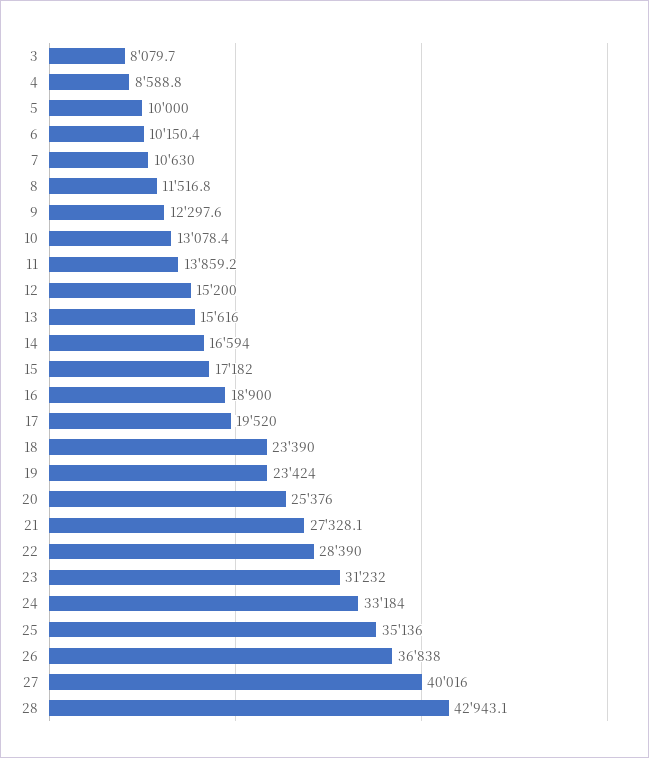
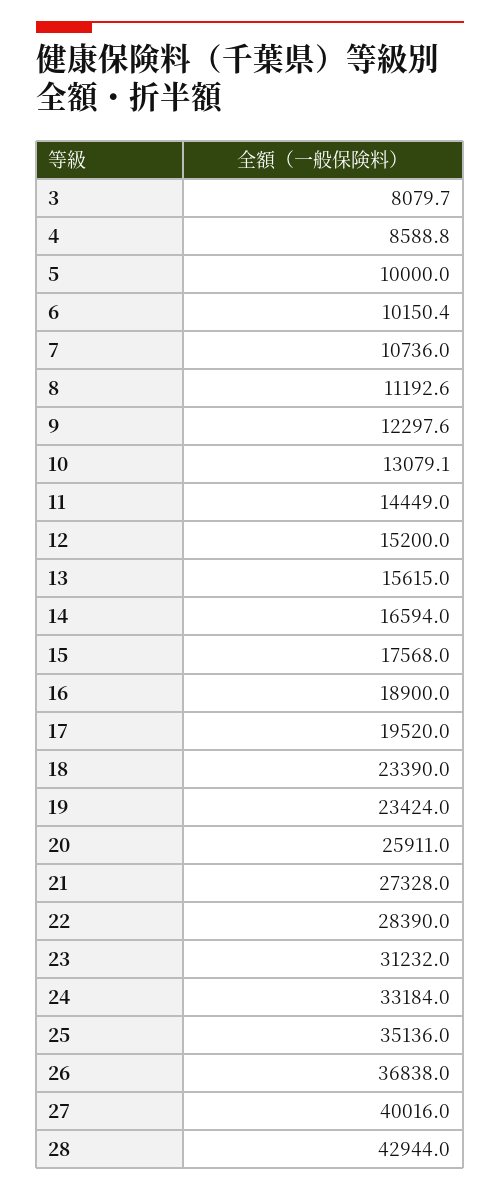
7: 10630 -> 10736
8: 11516.8 -> 11192.6
10: 13078.4 -> 13079.1
11: 13859.2 -> 14449
13: 15616 -> 15615
15: 17182 -> 17568
20: 25376 -> 25911
21: 27328.1 -> 27328
28: 42943.1 -> 42944

